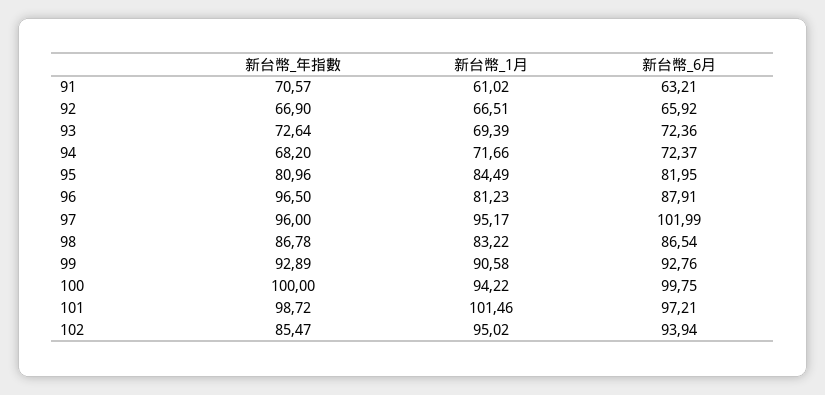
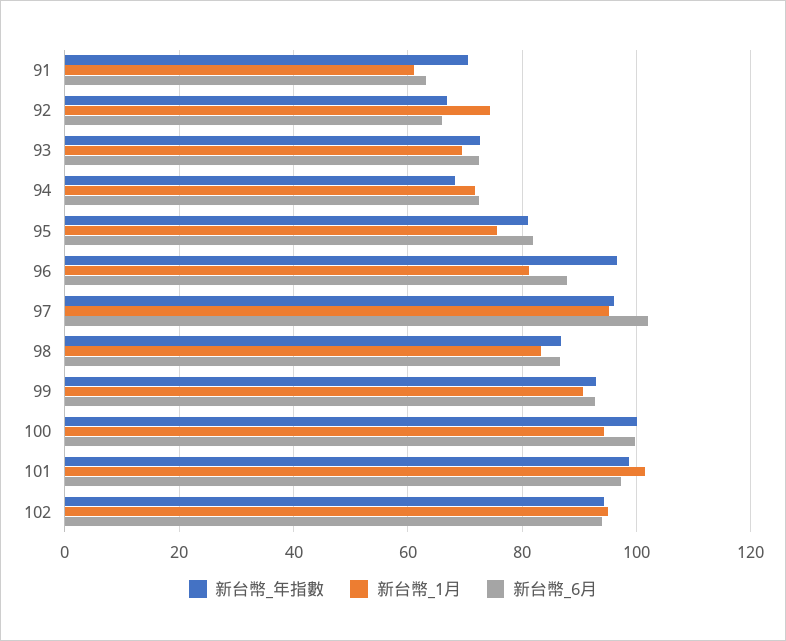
新台幣_1月, 92: 66.51 -> 74
新台幣_1月, 95: 84.49 -> 76
新台幣_年指數, 102: 85.47 -> 94

